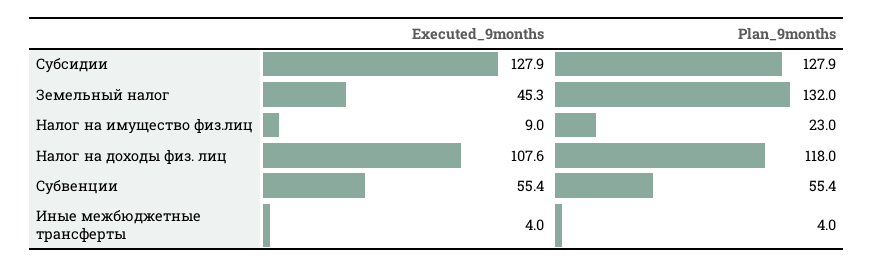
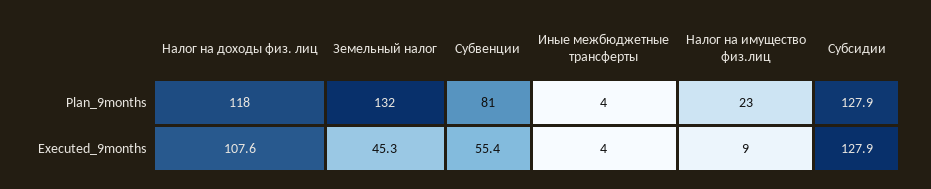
Plan_9months, Субвенции: 55.4 -> 81

